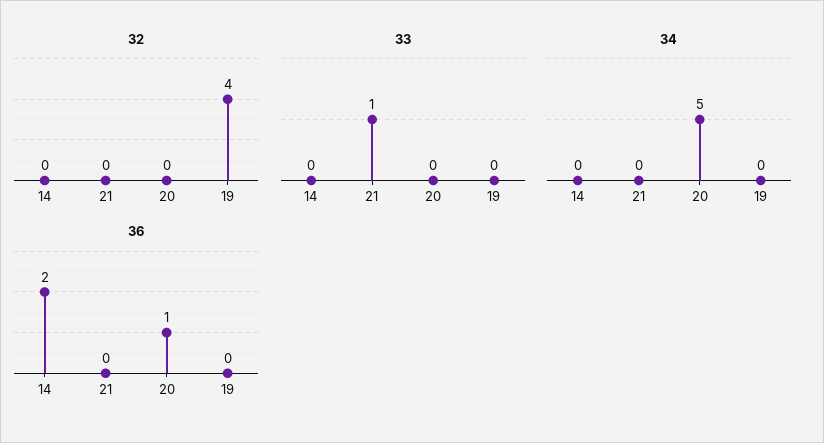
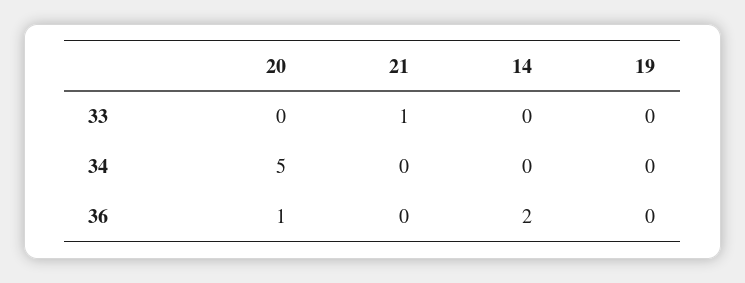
32, 14: 0 -> none
32, 21: 0 -> none
32, 20: 0 -> none
32, 19: 4 -> none

